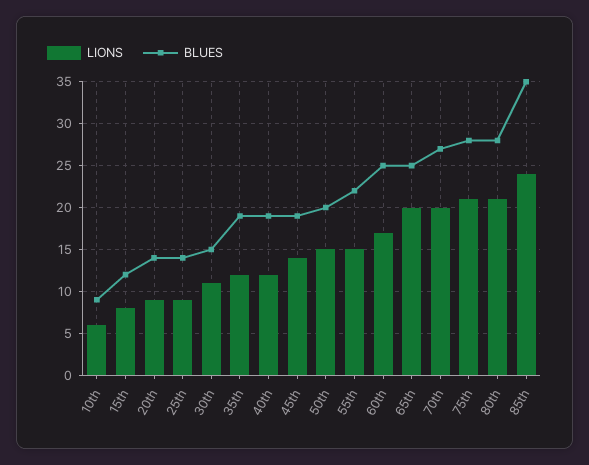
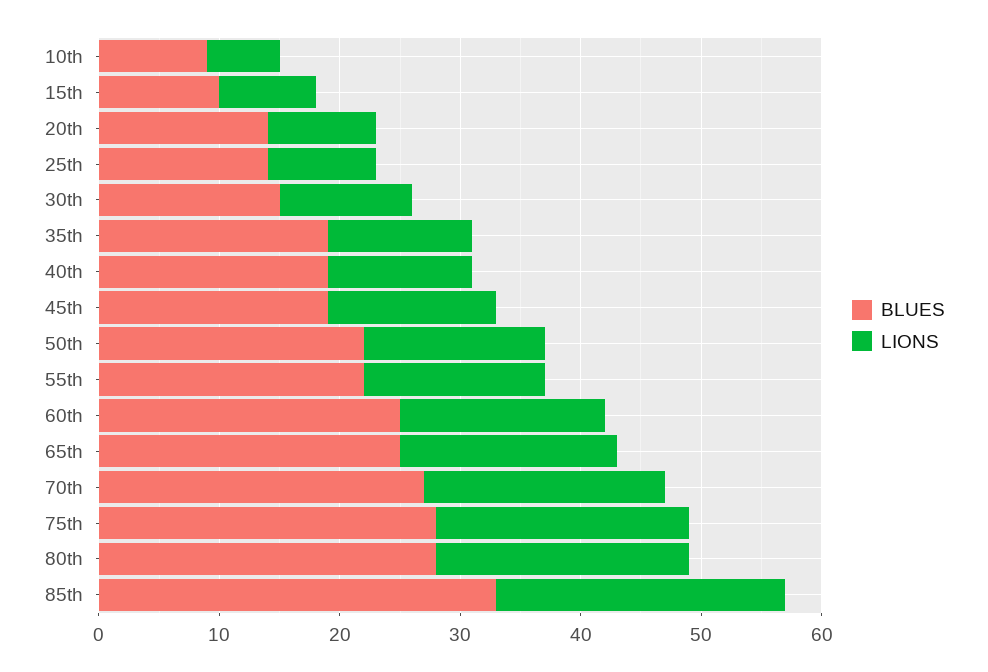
BLUES, 15th: 12 -> 10
BLUES, 50th: 20 -> 22
LIONS, 65th: 20 -> 18
BLUES, 85th: 35 -> 33

